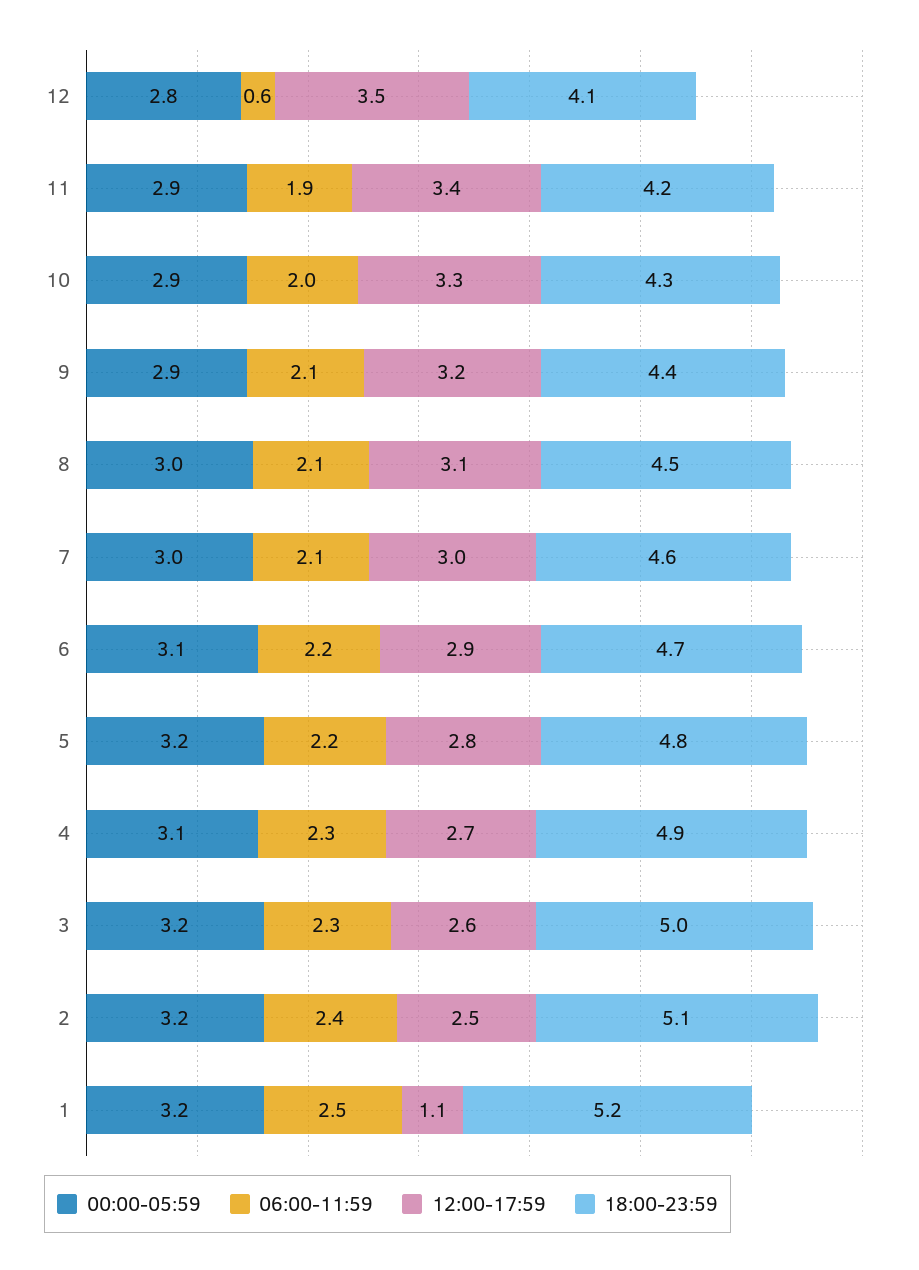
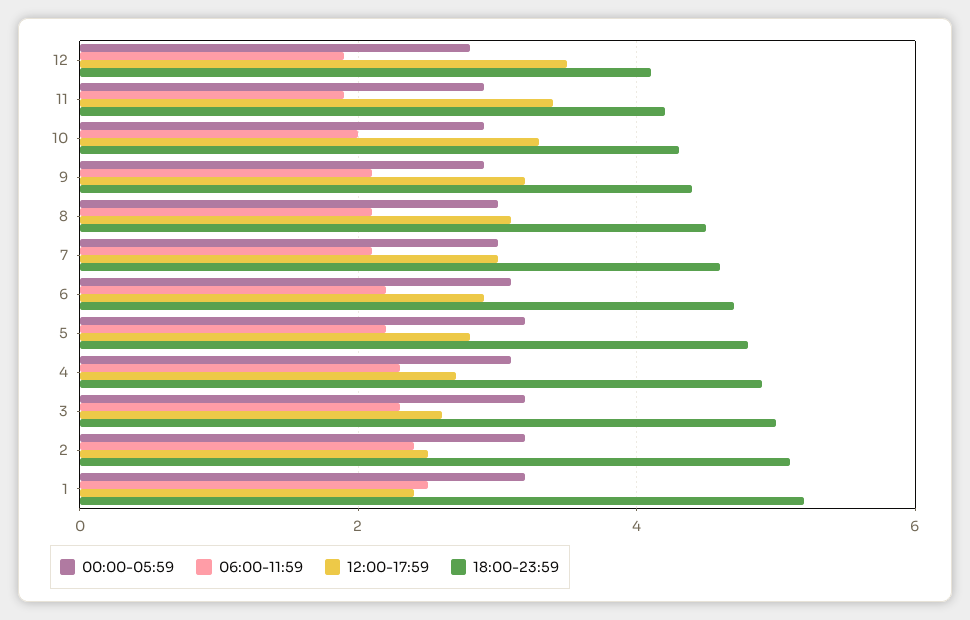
06:00-11:59, 12: 0.6 -> 2
12:00-17:59, 1: 1.1 -> 2.5

